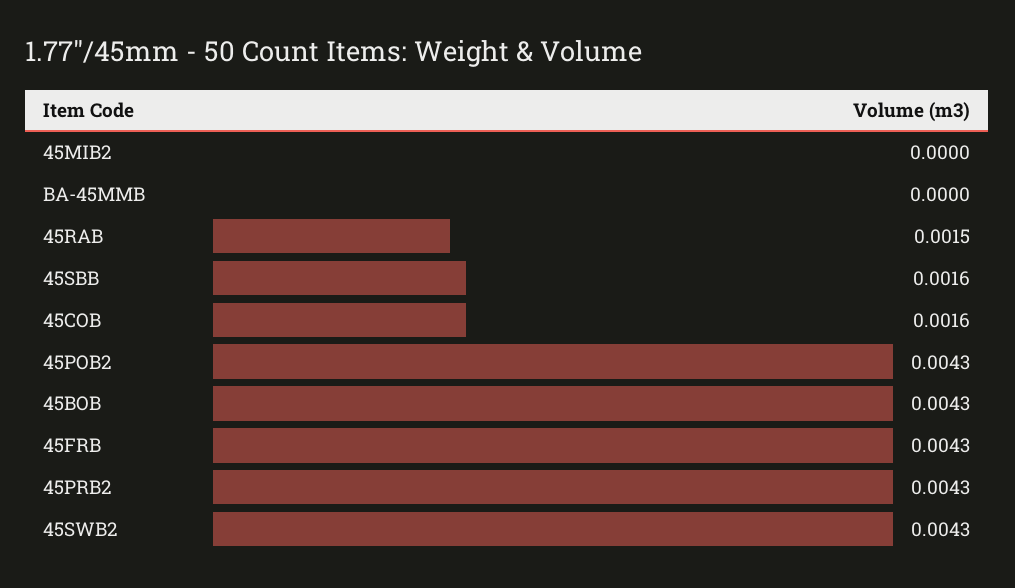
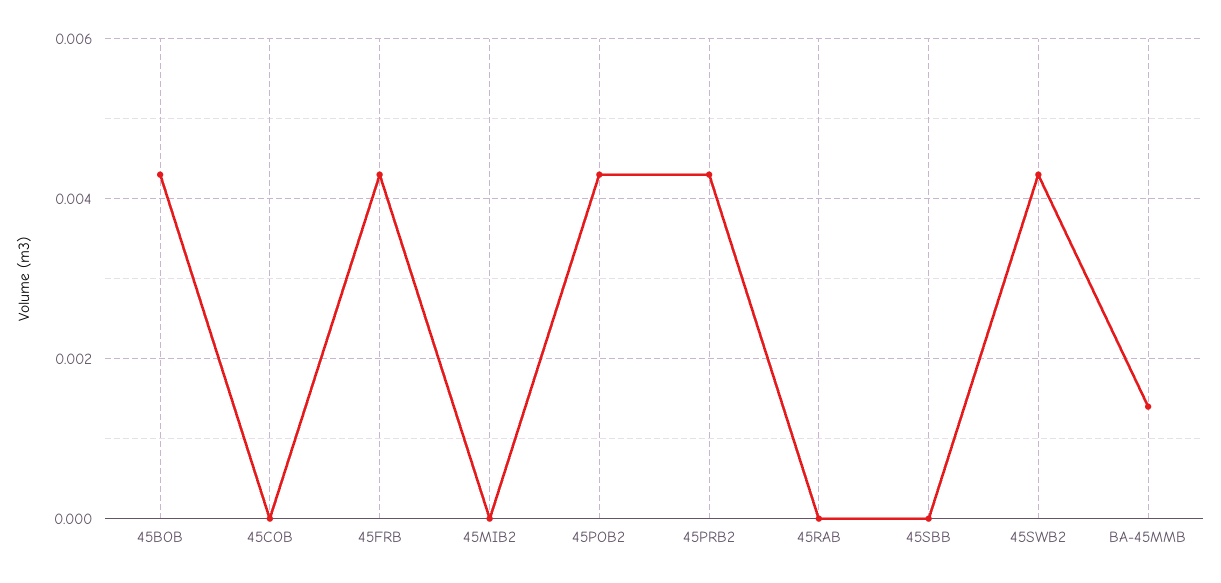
BA-45MMB: 0 -> 0.0015
45RAB: 0.0015 -> 0
45SBB: 0.0016 -> 0
45COB: 0.0016 -> 0

